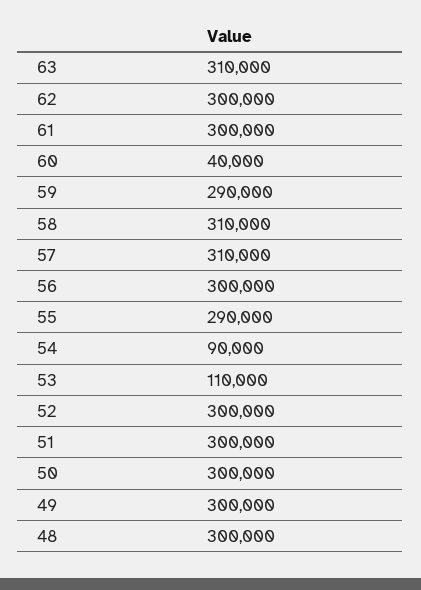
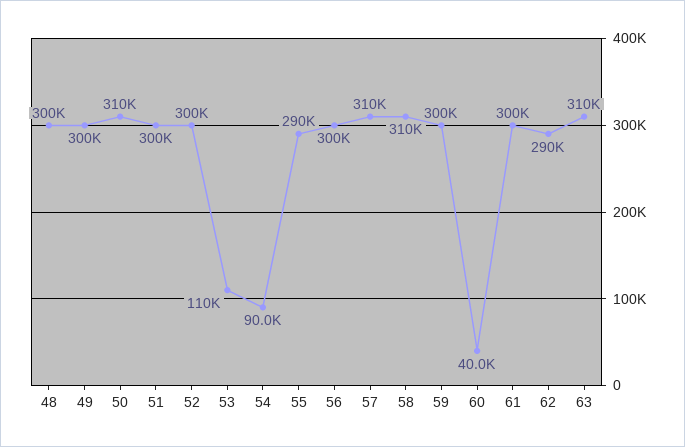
62: 300000 -> 290000
59: 290000 -> 300000
50: 300000 -> 310000

